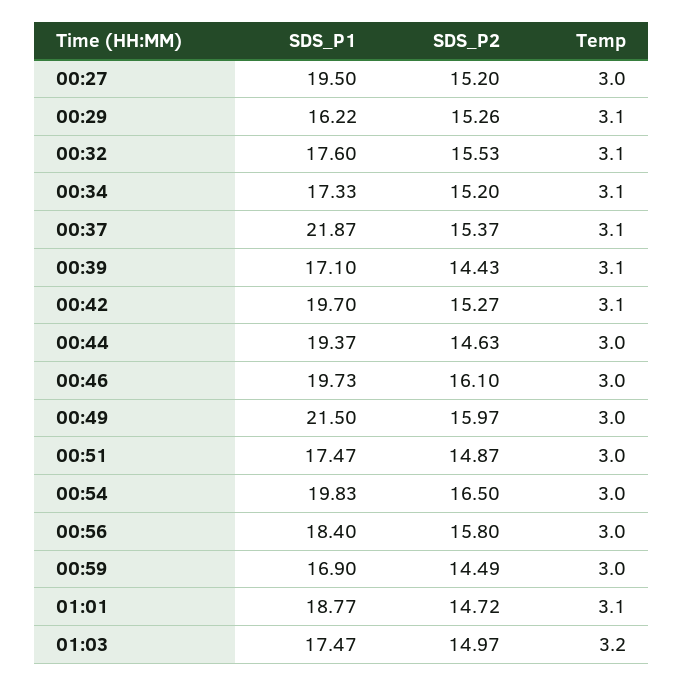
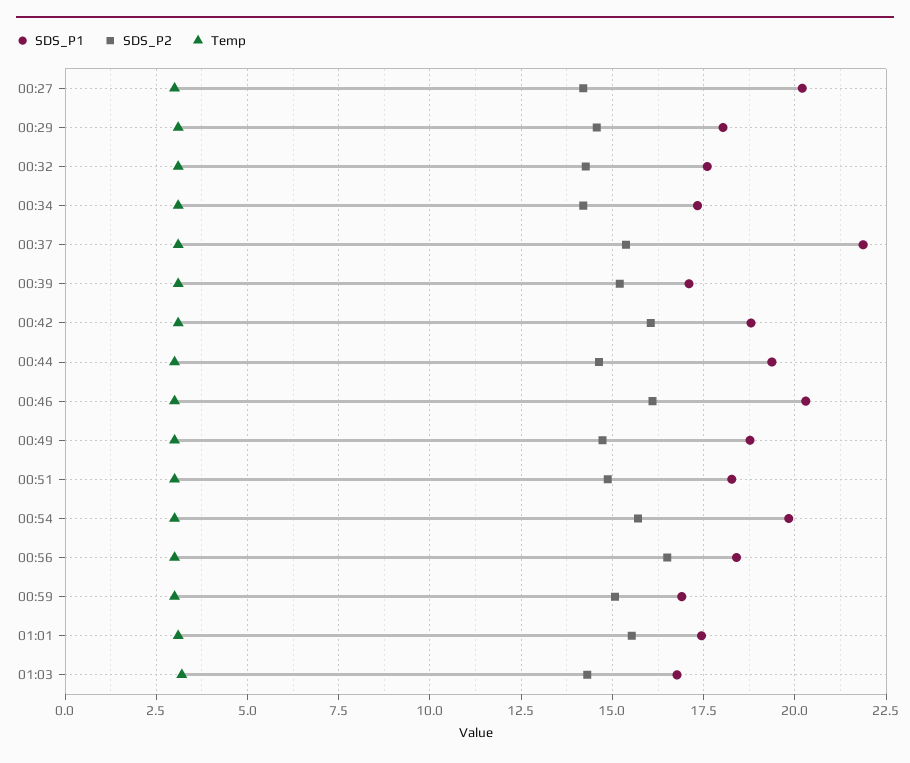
SDS_P1, 00:27: 19.5 -> 20.25
SDS_P2, 00:27: 15.2 -> 14.25
SDS_P1, 00:29: 16.22 -> 18
SDS_P2, 00:29: 15.26 -> 14.5
SDS_P2, 00:32: 15.53 -> 14.25
SDS_P2, 00:34: 15.2 -> 14.25
SDS_P2, 00:39: 14.43 -> 15.25
SDS_P1, 00:42: 19.7 -> 18.75
SDS_P2, 00:42: 15.27 -> 16
SDS_P1, 00:46: 19.73 -> 20.25
SDS_P1, 00:49: 21.5 -> 18.75
SDS_P2, 00:49: 15.97 -> 14.75
SDS_P1, 00:51: 17.47 -> 18.25
SDS_P2, 00:54: 16.5 -> 15.75
SDS_P2, 00:56: 15.8 -> 16.5
SDS_P2, 00:59: 14.49 -> 15
SDS_P1, 01:01: 18.77 -> 17.5
SDS_P2, 01:01: 14.72 -> 15.5
SDS_P1, 01:03: 17.47 -> 16.75
SDS_P2, 01:03: 14.97 -> 14.25

